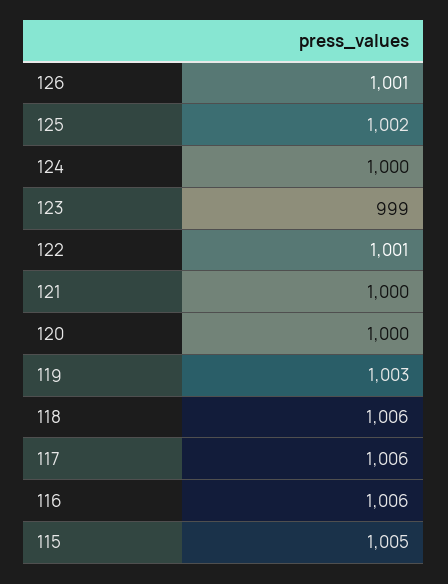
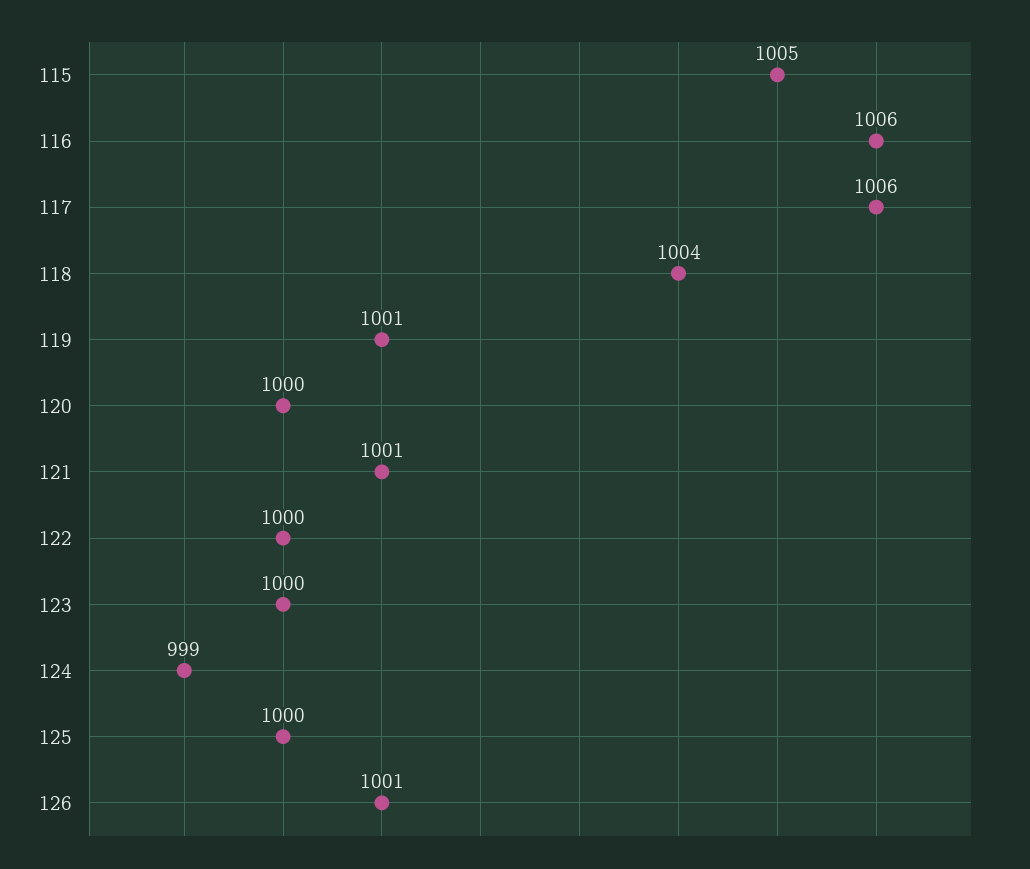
125: 1002 -> 1000
124: 1000 -> 999
123: 999 -> 1000
122: 1001 -> 1000
121: 1000 -> 1001
119: 1003 -> 1001
118: 1006 -> 1004

